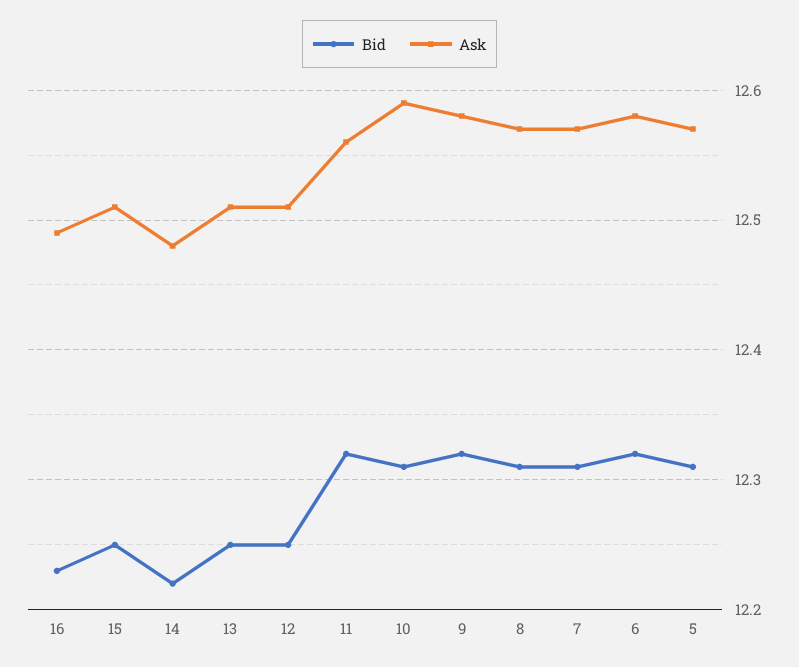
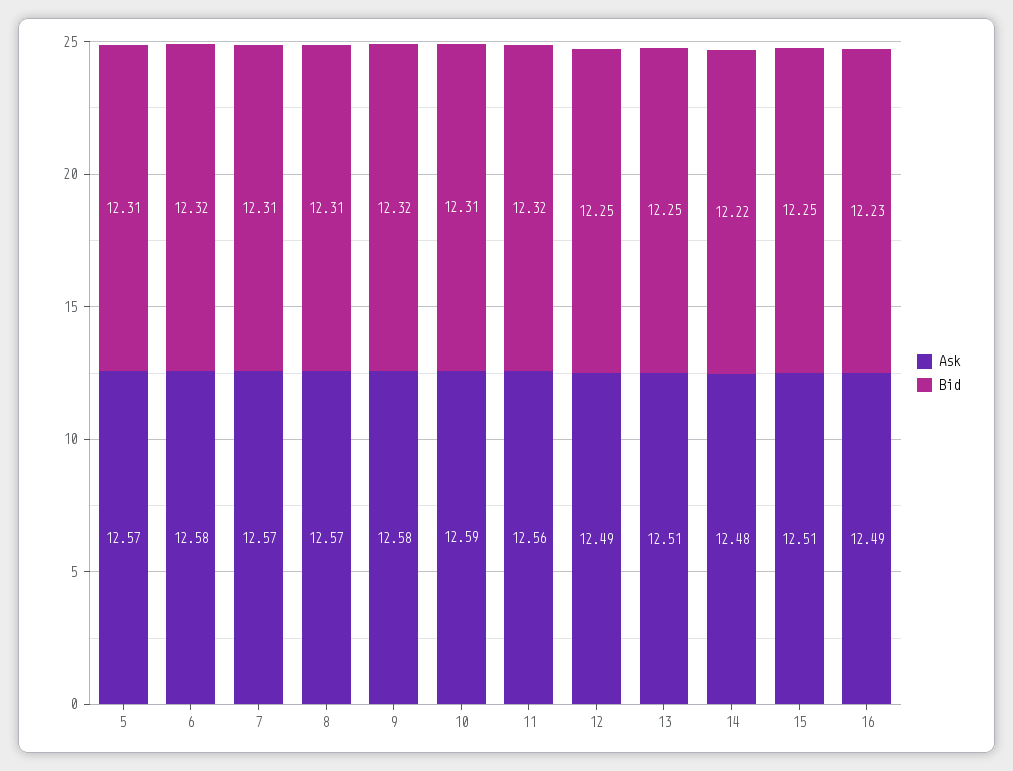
Ask, 12: 12.51 -> 12.49

